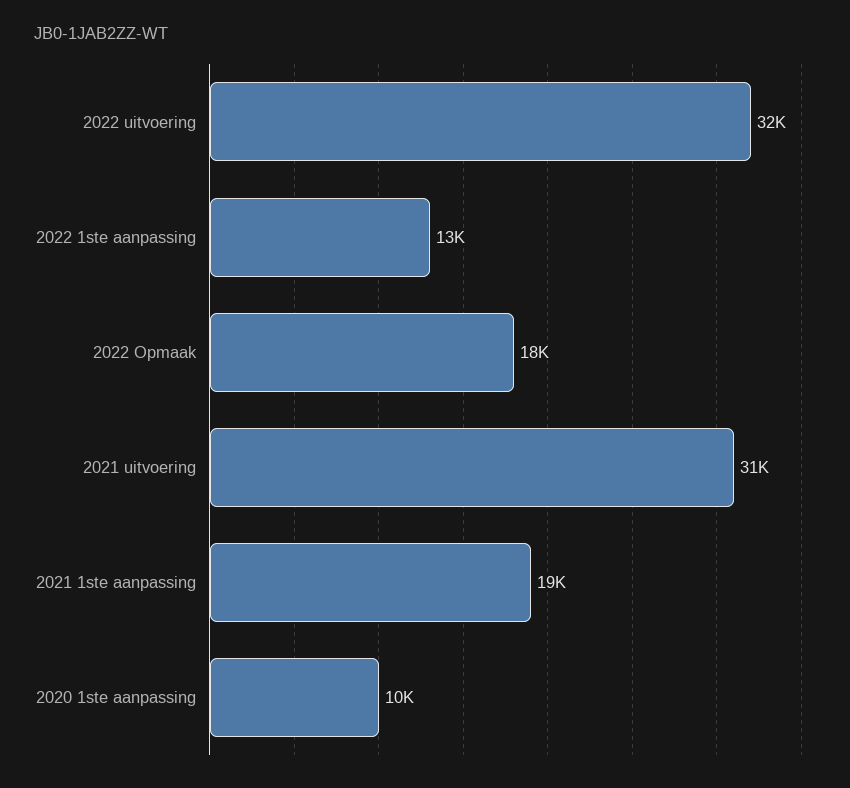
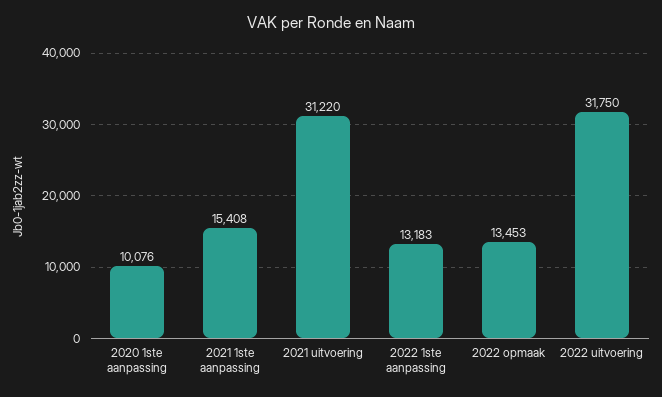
2022 Opmaak: 18000 -> 13453
2021 1ste aanpassing: 19000 -> 15408

